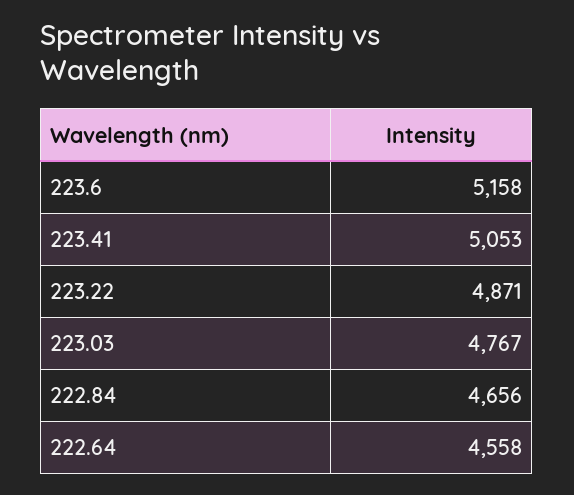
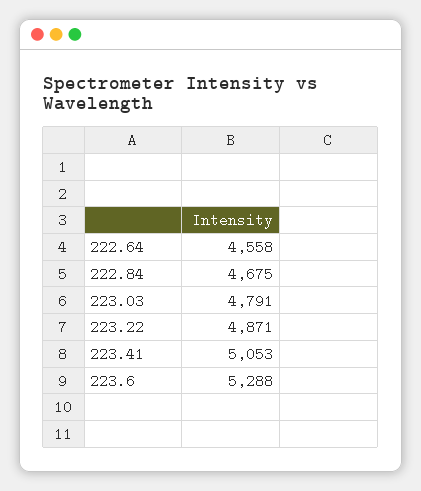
223.6: 5158 -> 5288
223.03: 4767 -> 4791
222.84: 4656 -> 4675

